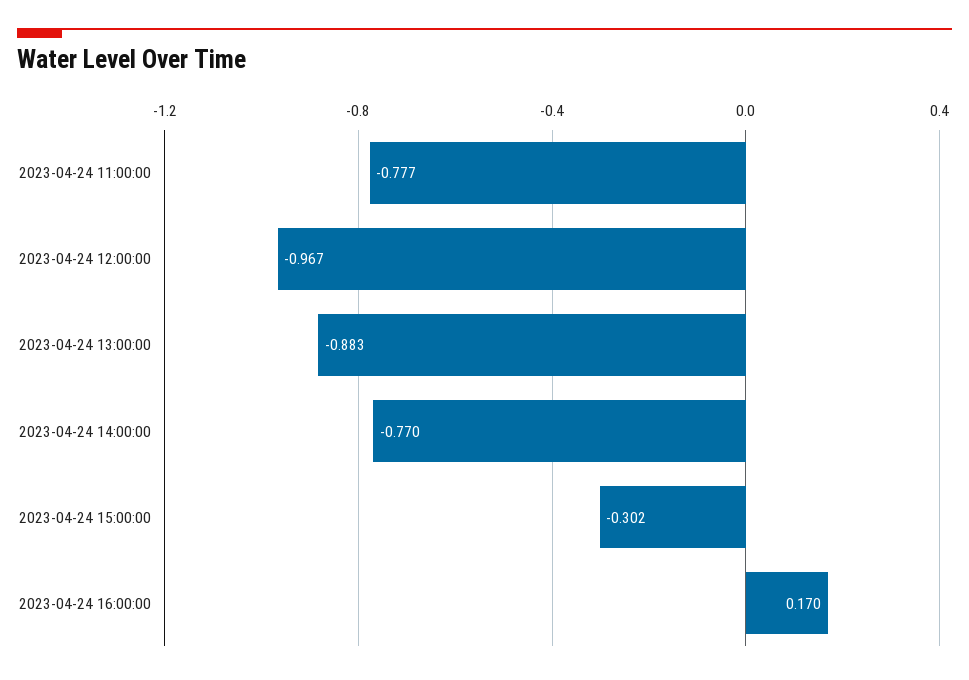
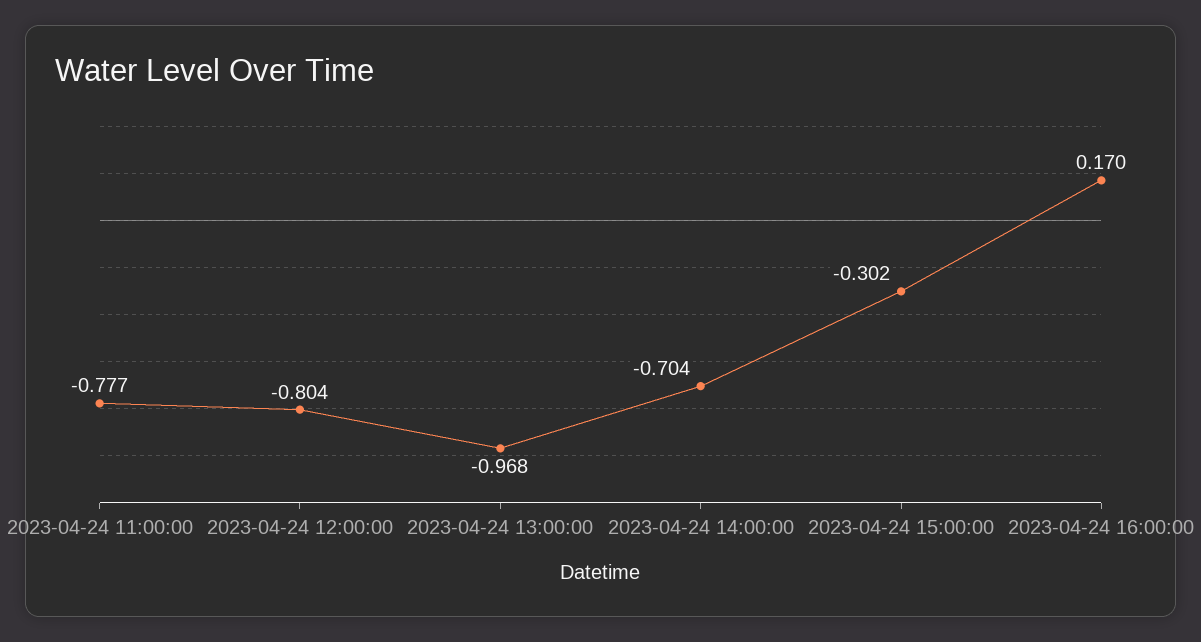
2023-04-24 12:00:00: -0.967 -> -0.804
2023-04-24 13:00:00: -0.883 -> -0.968
2023-04-24 14:00:00: -0.77 -> -0.704

